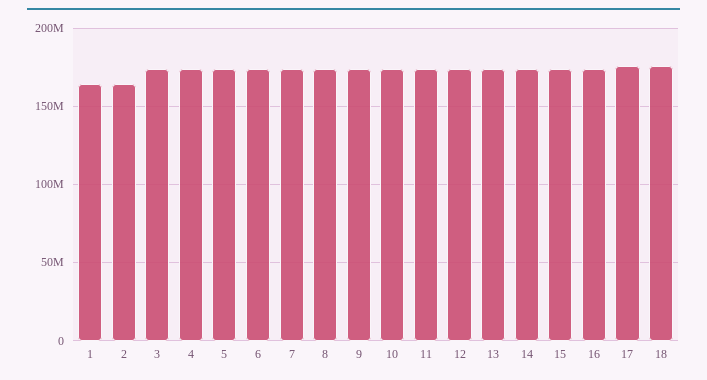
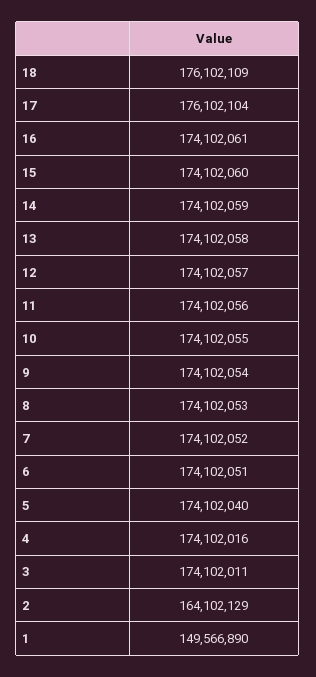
1: 165000000 -> 149566890

